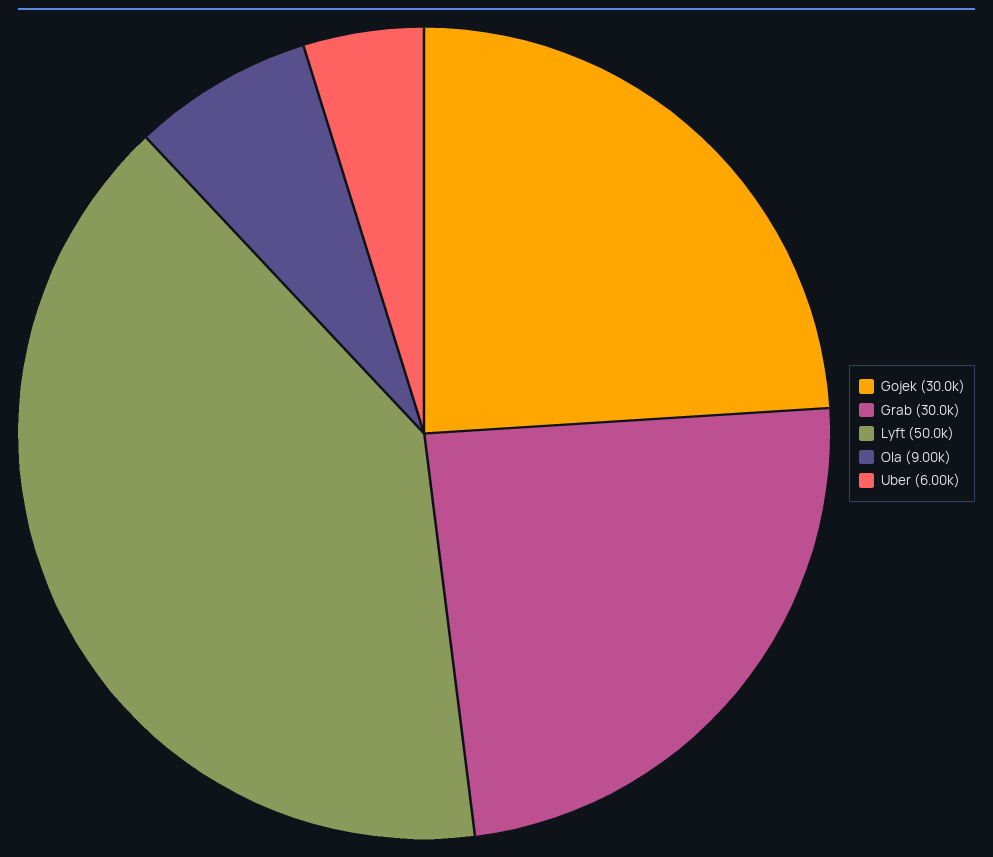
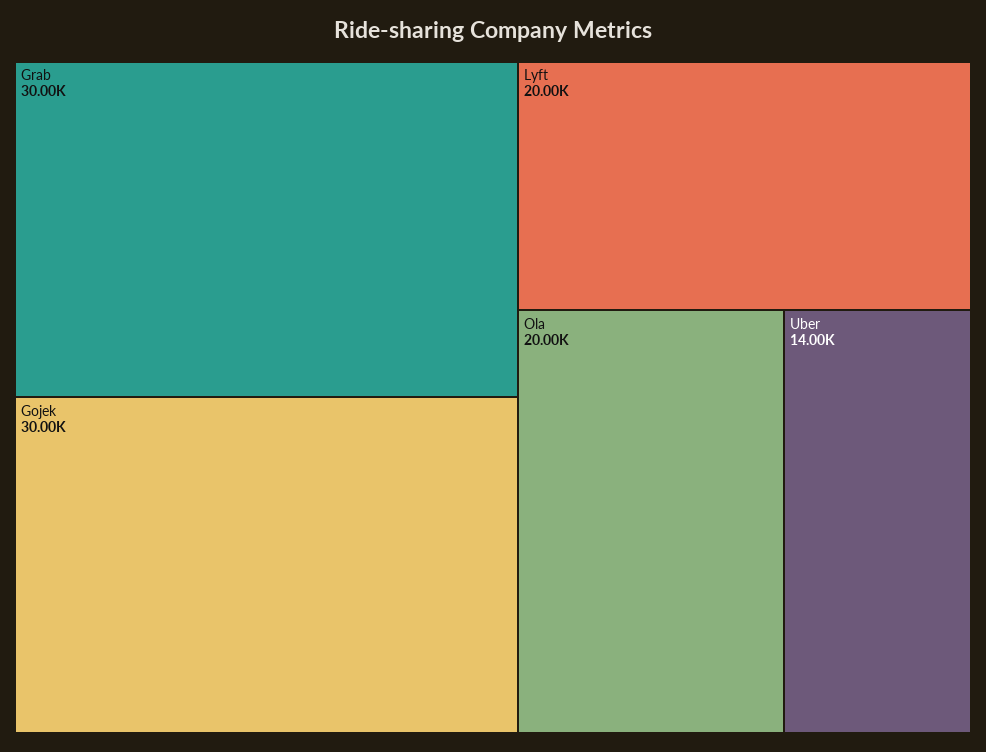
Lyft: 50000 -> 20000
Ola: 9000 -> 20000
Uber: 6000 -> 14000

